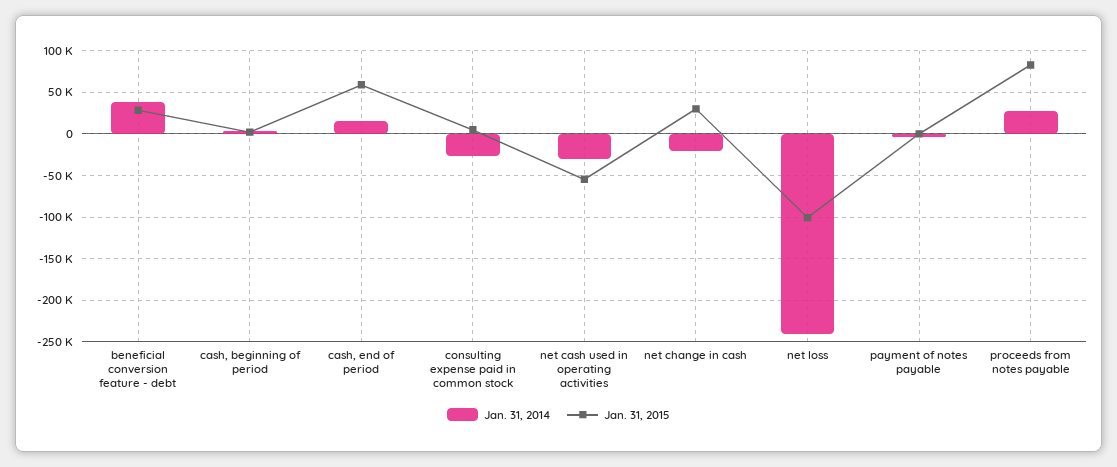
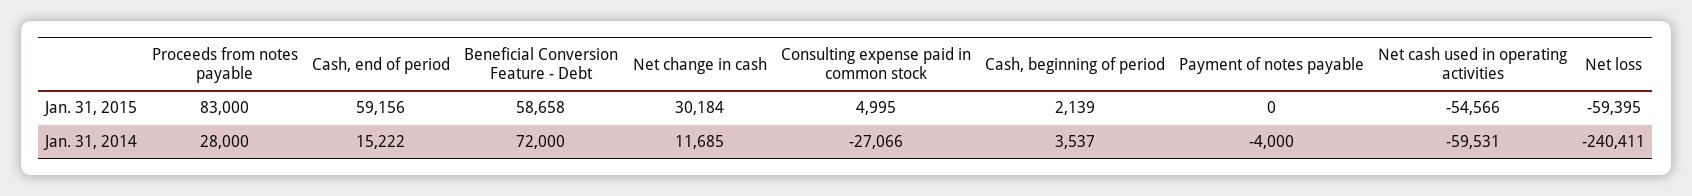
Jan. 31, 2014, beneficial conversion feature - debt: 40000 -> 72000
Jan. 31, 2015, beneficial conversion feature - debt: 30000 -> 58658
Jan. 31, 2014, net cash used in operating activities: -30000 -> -59531
Jan. 31, 2014, net change in cash: -20000 -> 11685
Jan. 31, 2015, net loss: -100000 -> -59395

